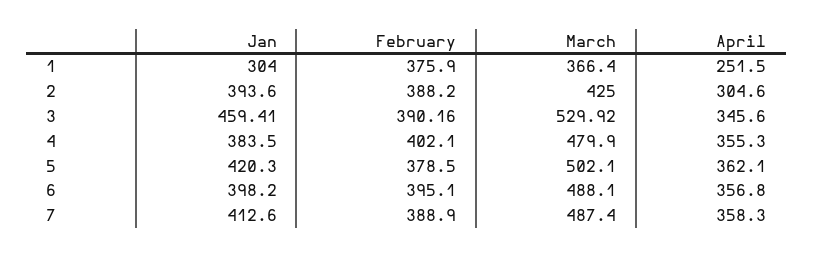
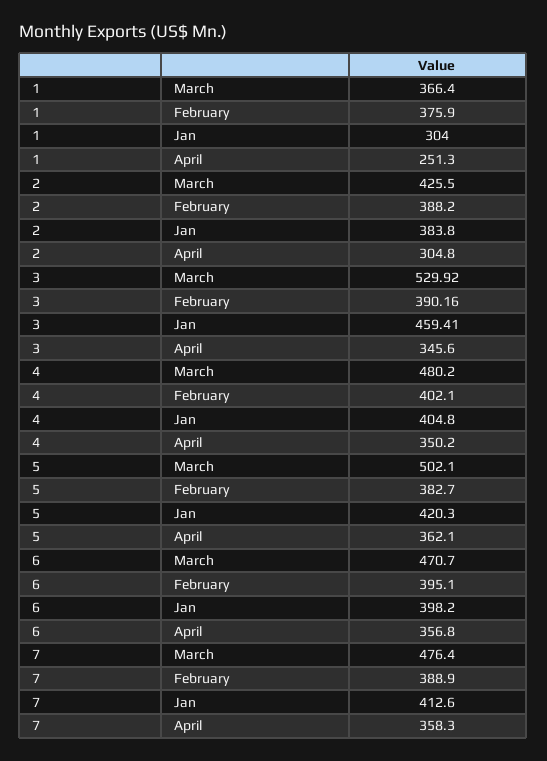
April, 1: 251.5 -> 251.3
Jan, 2: 393.6 -> 383.8
March, 2: 425 -> 425.5
April, 2: 304.6 -> 304.8
Jan, 4: 383.5 -> 404.8
March, 4: 479.9 -> 480.2
April, 4: 355.3 -> 350.2
February, 5: 378.5 -> 382.7
March, 6: 488.1 -> 470.7
March, 7: 487.4 -> 476.4

